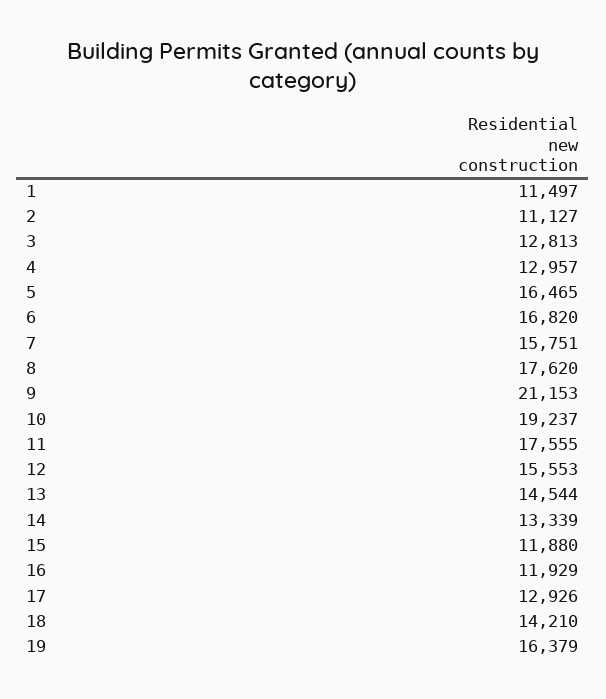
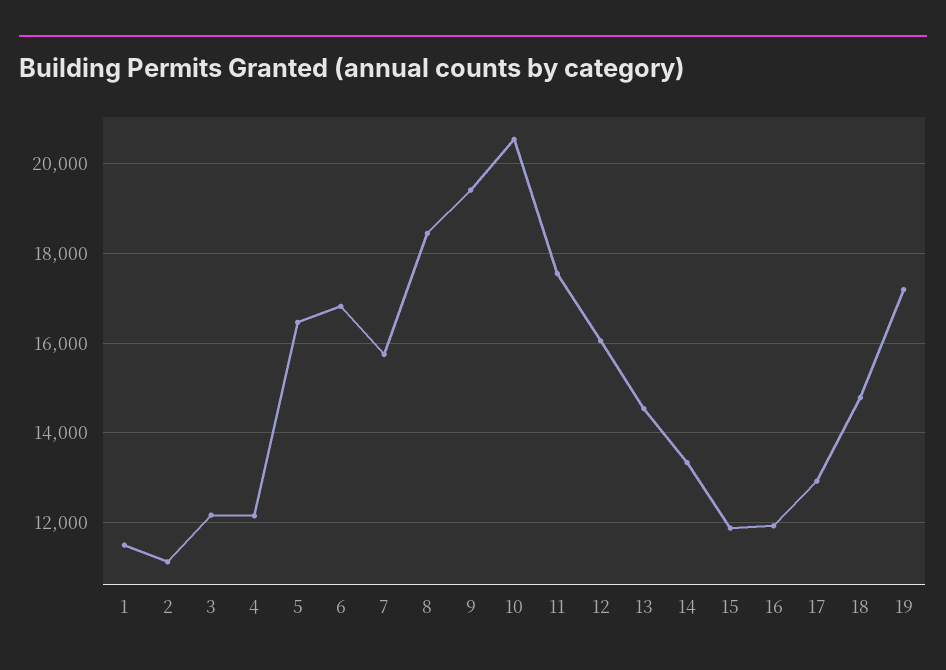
3: 12813 -> 12200
4: 12957 -> 12200
8: 17620 -> 18400
9: 21153 -> 19400
10: 19237 -> 20600
12: 15553 -> 16000
18: 14210 -> 14800
19: 16379 -> 17200

